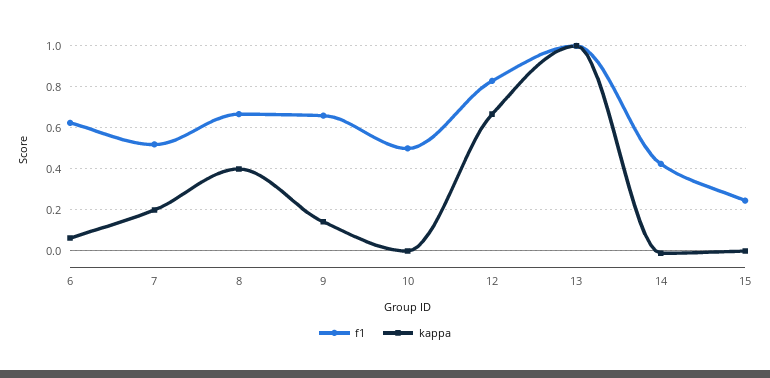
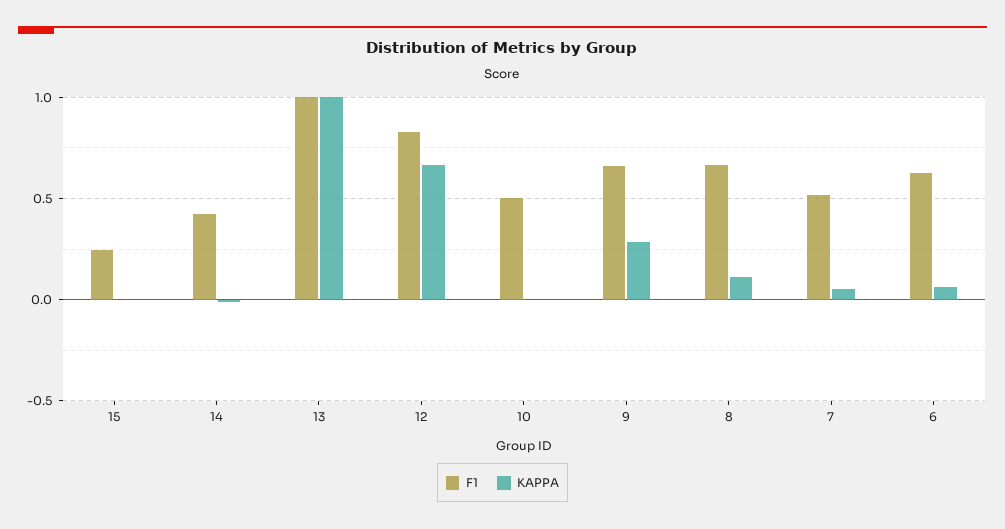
kappa, 7: 0.2 -> 0.05
kappa, 8: 0.4 -> 0.1
kappa, 9: 0.15 -> 0.3

